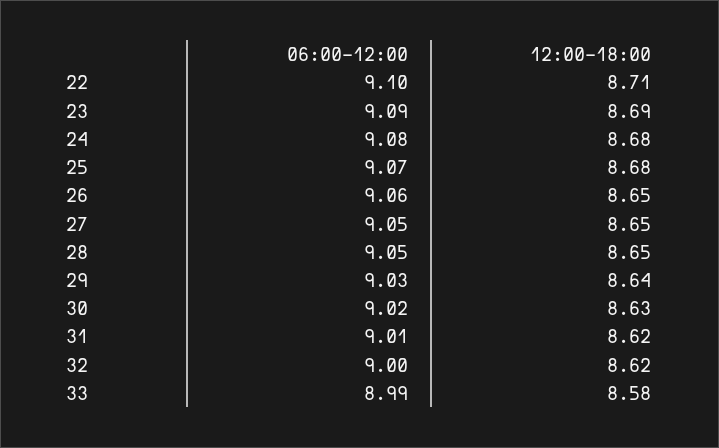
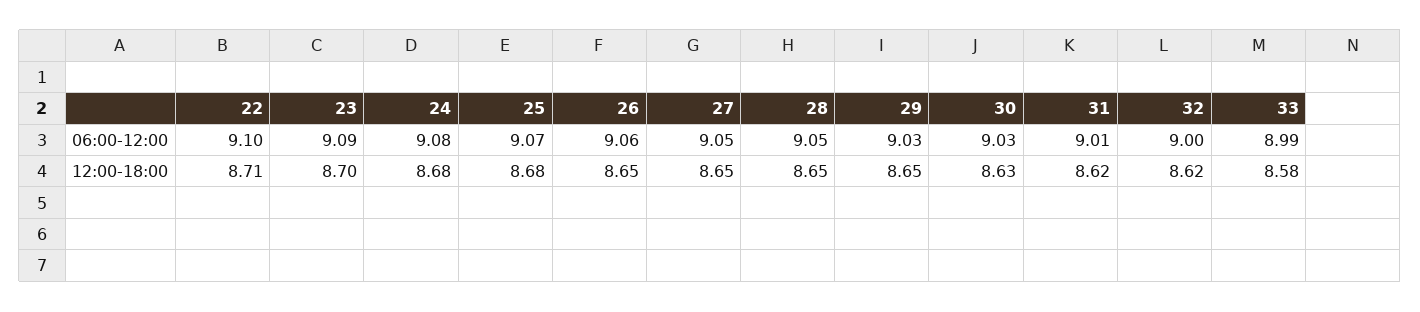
12:00-18:00, 23: 8.69 -> 8.7
12:00-18:00, 29: 8.64 -> 8.65
06:00-12:00, 30: 9.02 -> 9.03

